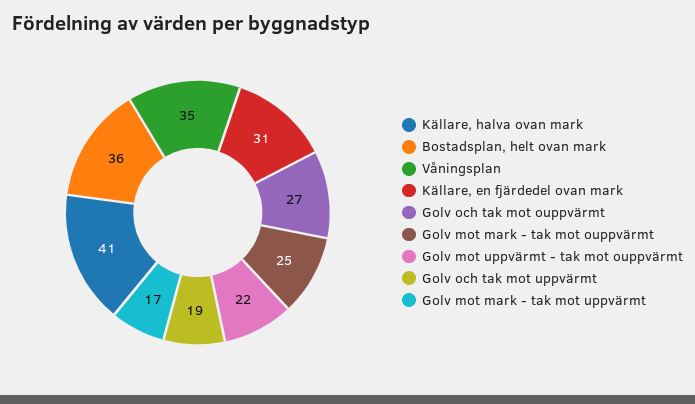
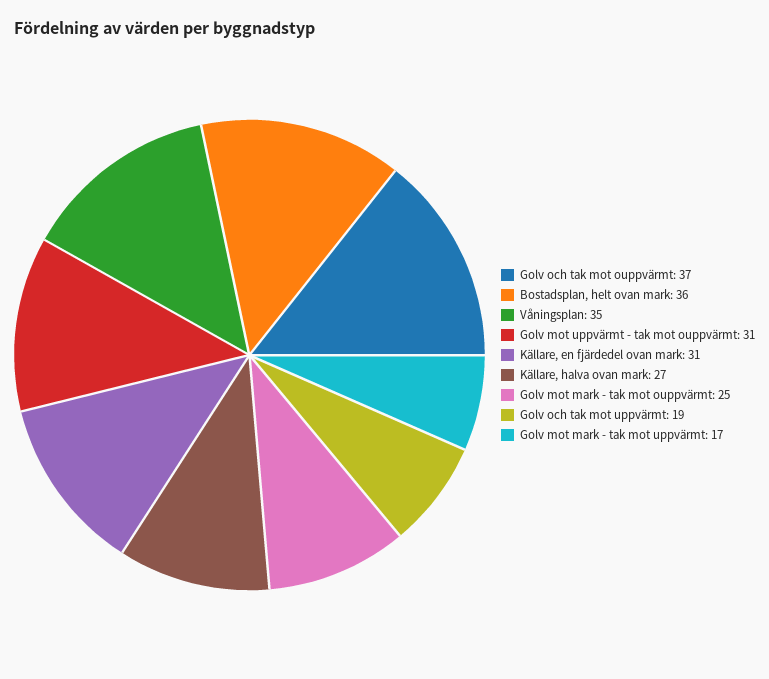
Källare, halva ovan mark: 41 -> 27
Golv och tak mot ouppvärmt: 27 -> 37
Golv mot uppvärmt - tak mot ouppvärmt: 22 -> 31

